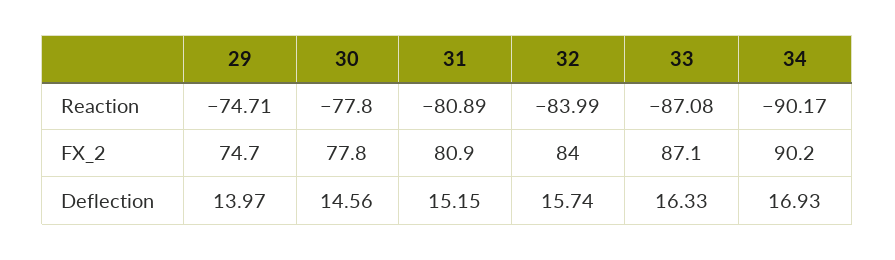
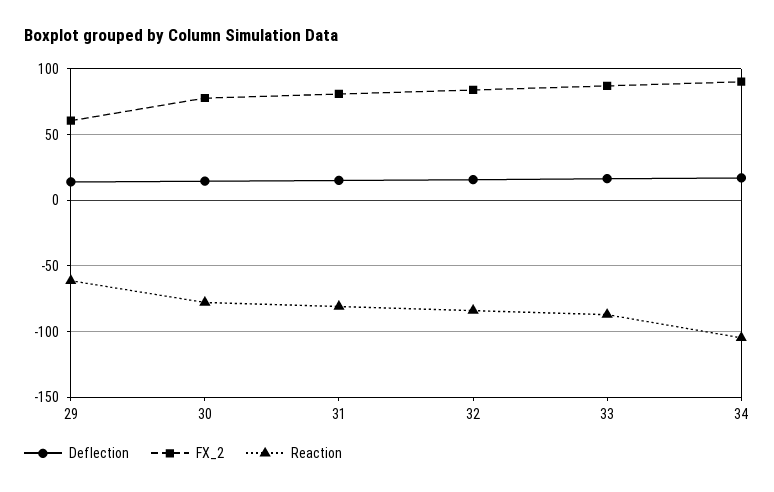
Reaction, 29: -74.71 -> -60
Reaction, 34: -90.17 -> -105
FX_2, 29: 74.7 -> 60

